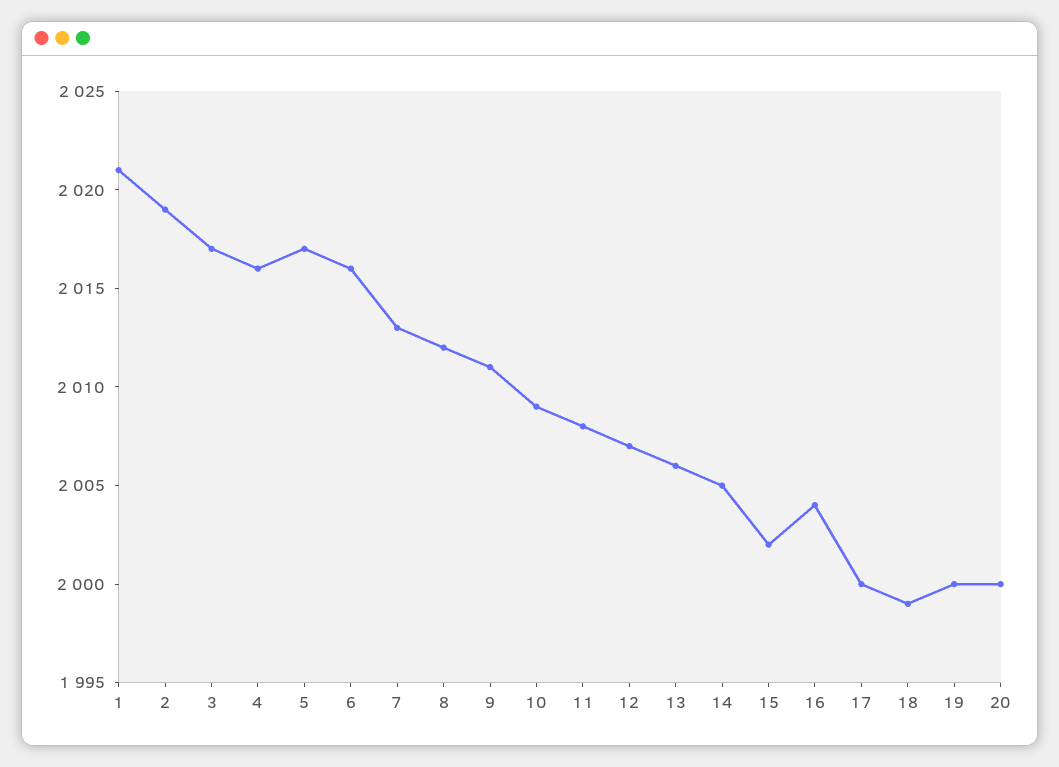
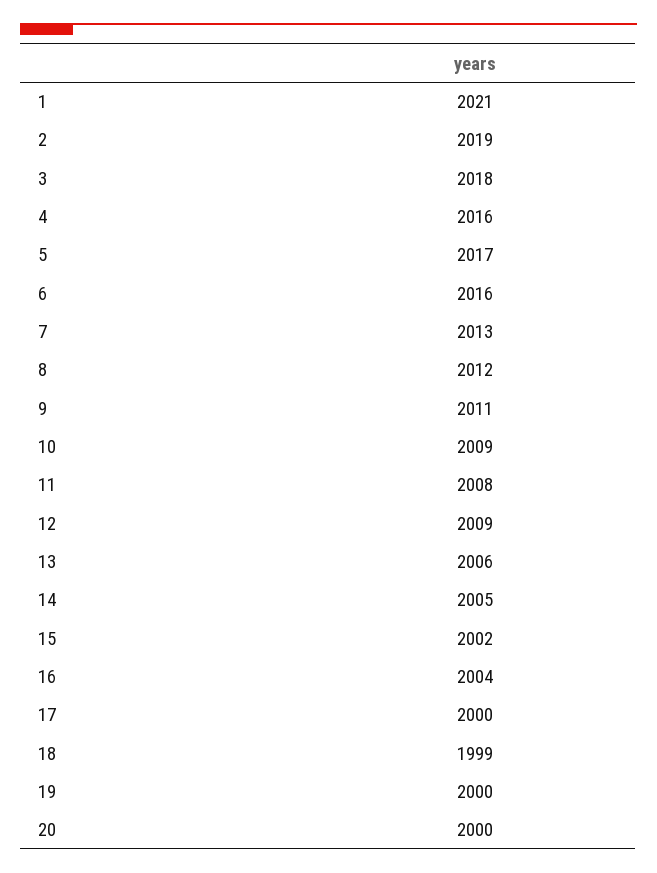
3: 2017 -> 2018
12: 2007 -> 2009

